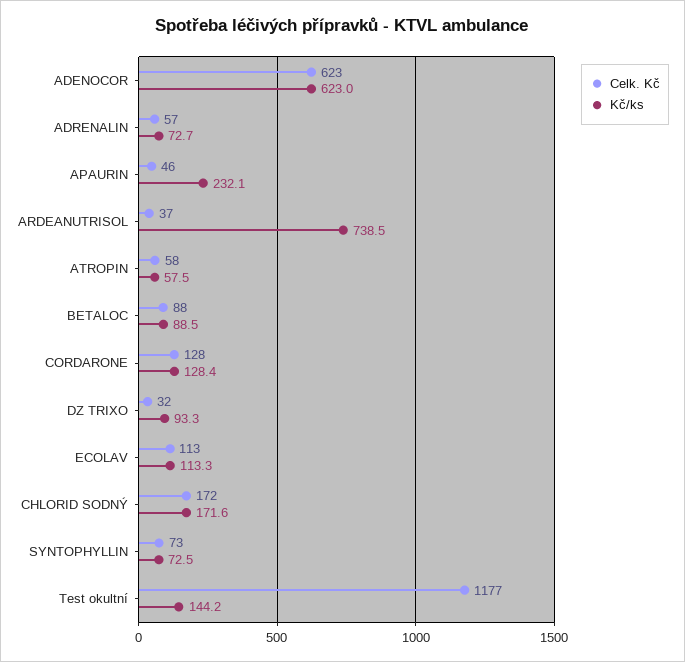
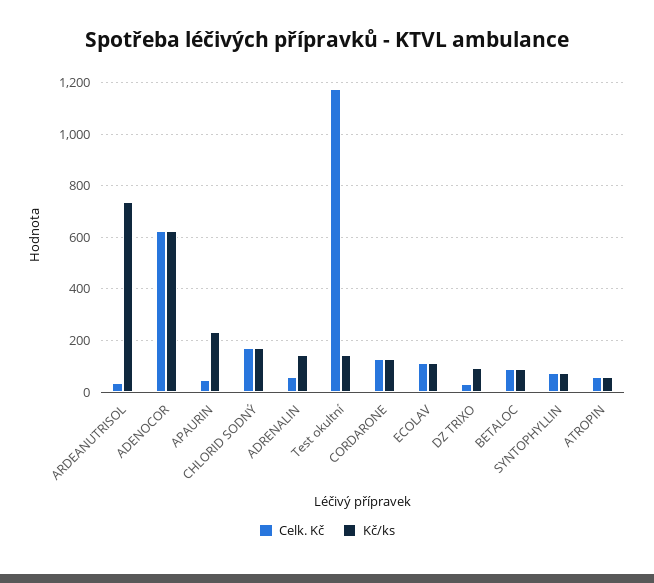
Kč/ks, ADRENALIN: 72.7 -> 150

